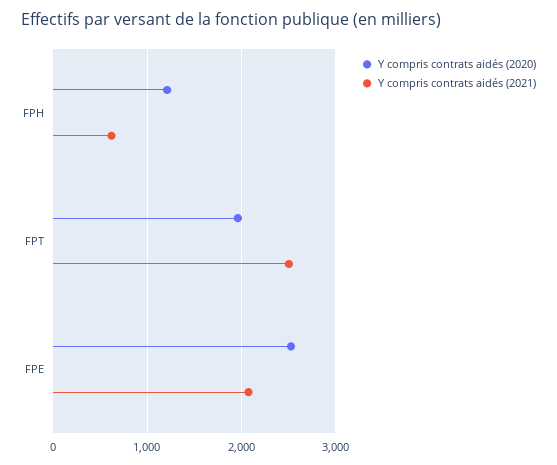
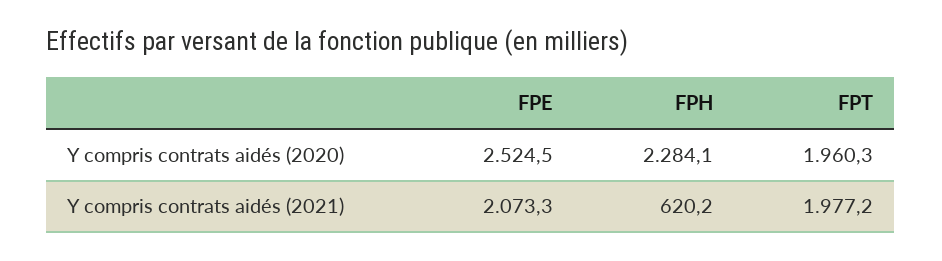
Y compris contrats aidés (2020), FPH: 1200 -> 2284.1
Y compris contrats aidés (2021), FPT: 2500 -> 1977.2

